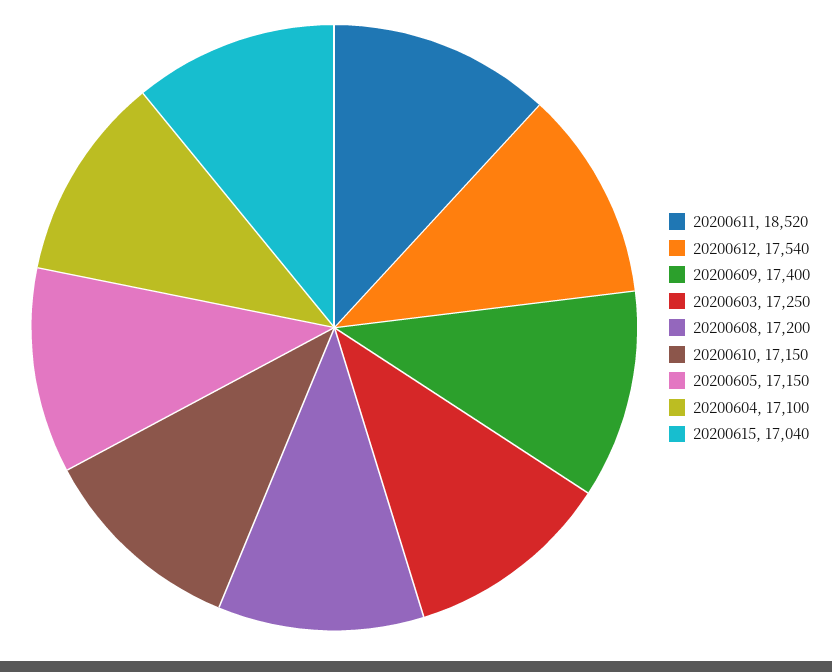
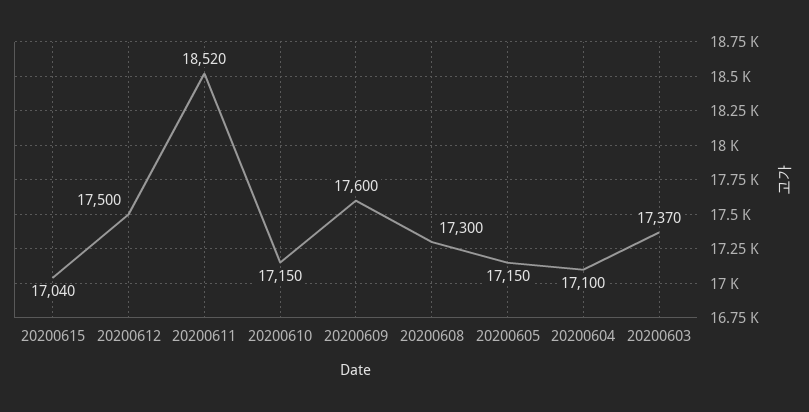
20200612: 17540 -> 17500
20200609: 17400 -> 17600
20200603: 17250 -> 17370
20200608: 17200 -> 17300

